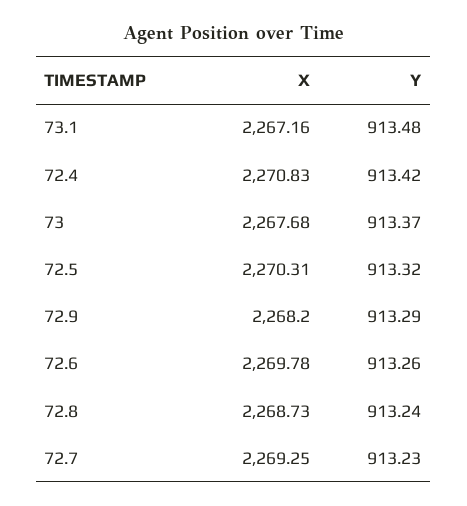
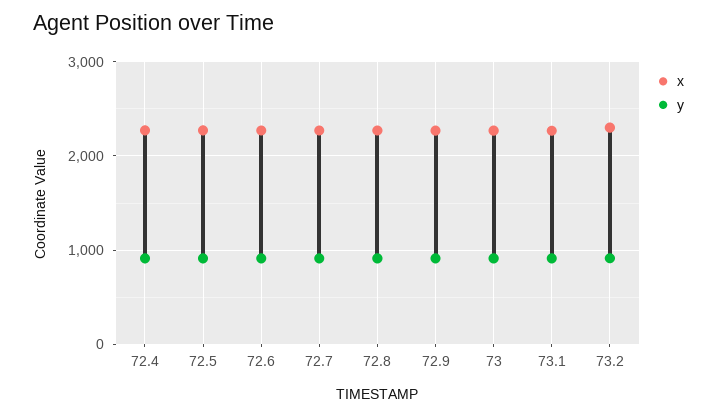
X, 73.2: none -> 2300
Y, 73.2: none -> 900

